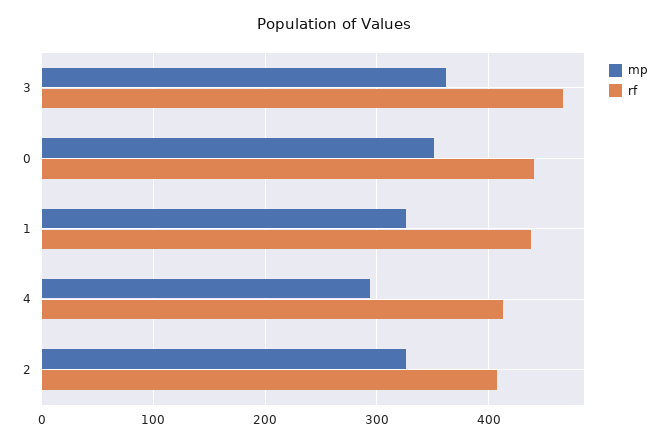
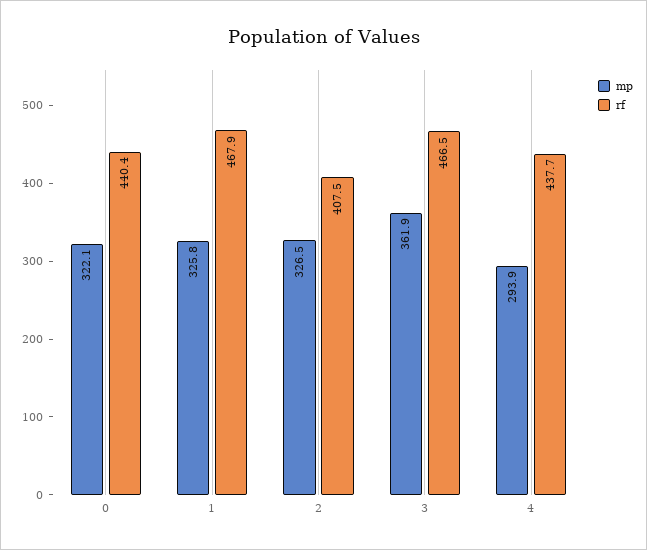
mp, 0: 350 -> 322.1
rf, 1: 440 -> 467.9
rf, 4: 410 -> 437.7

